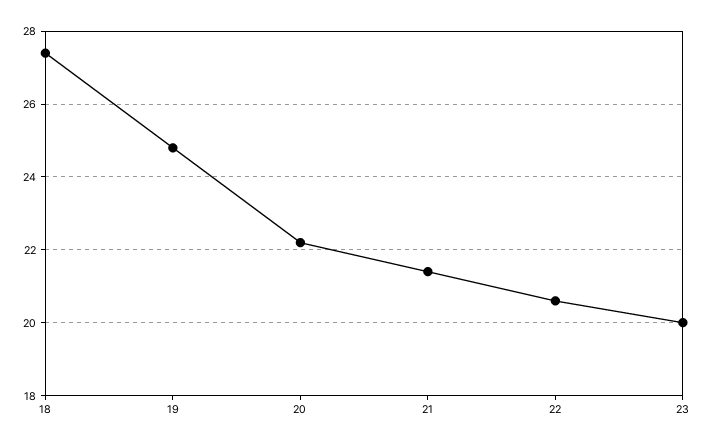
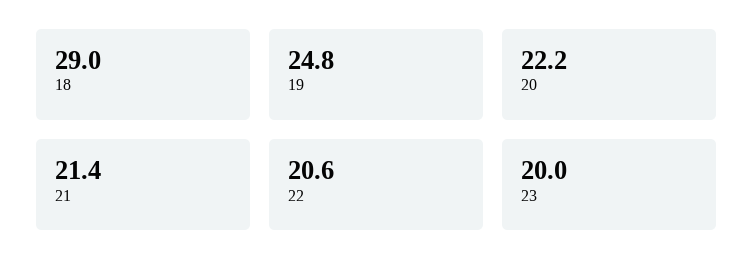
18: 27.5 -> 29

